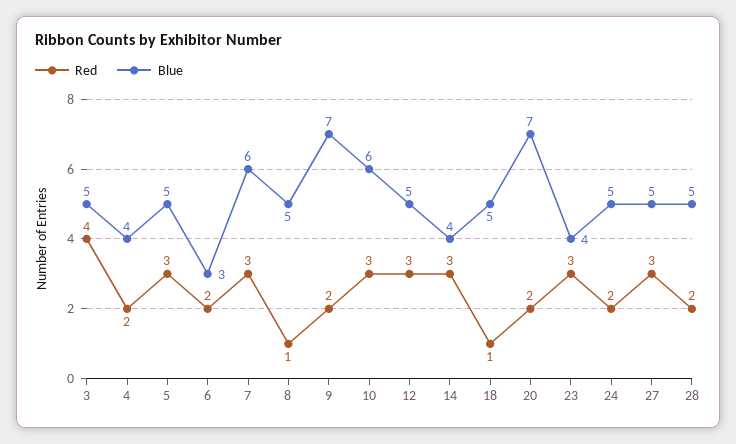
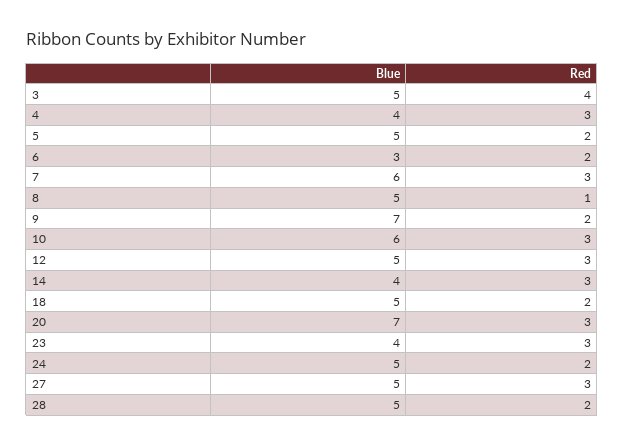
Red, 4: 2 -> 3
Red, 5: 3 -> 2
Red, 18: 1 -> 2
Red, 20: 2 -> 3

